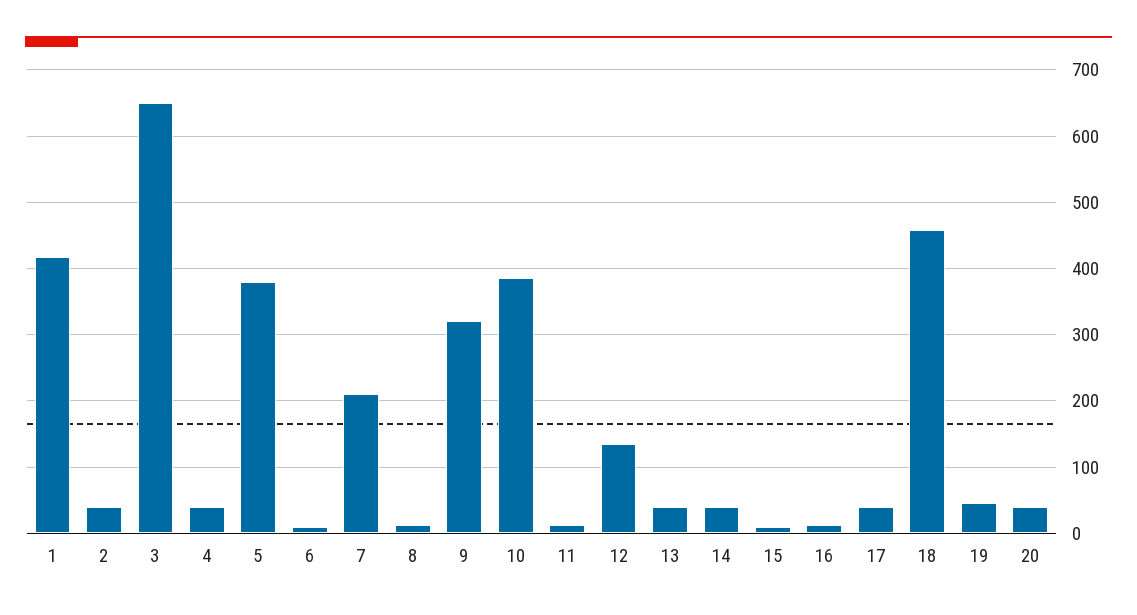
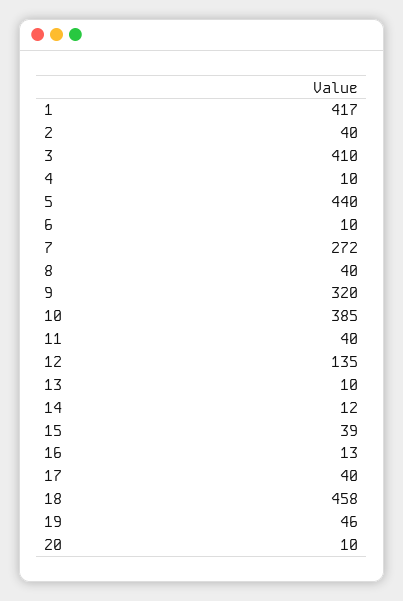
3: 650 -> 410
4: 40 -> 10
5: 380 -> 440
7: 210 -> 272
8: 10 -> 40
11: 10 -> 40
13: 40 -> 10
14: 40 -> 12
15: 10 -> 39
20: 40 -> 10

